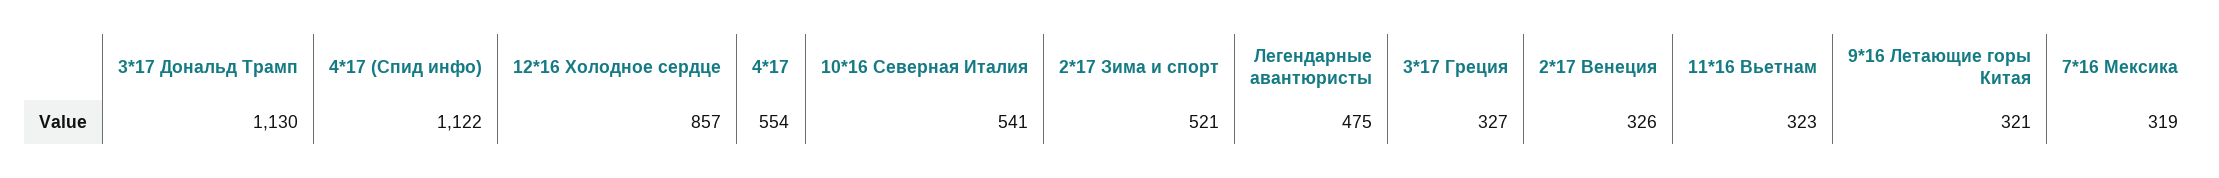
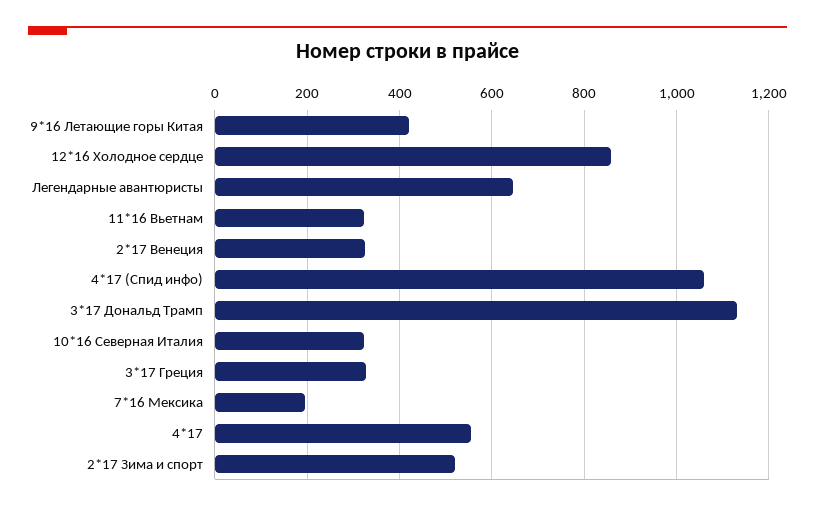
4*17 (Спид инфо): 1122 -> 1060
10*16 Северная Италия: 541 -> 320
Легендарные авантюристы: 475 -> 640
9*16 Летающие горы Китая: 321 -> 420
7*16 Мексика: 319 -> 200

